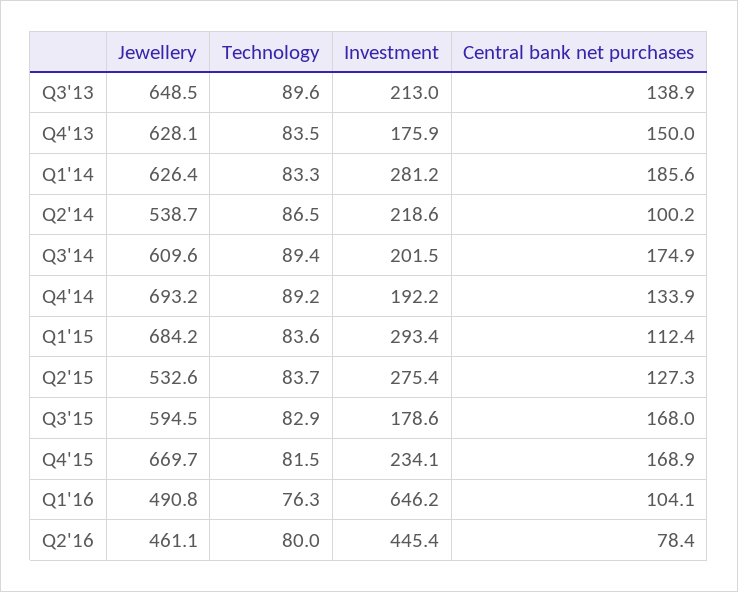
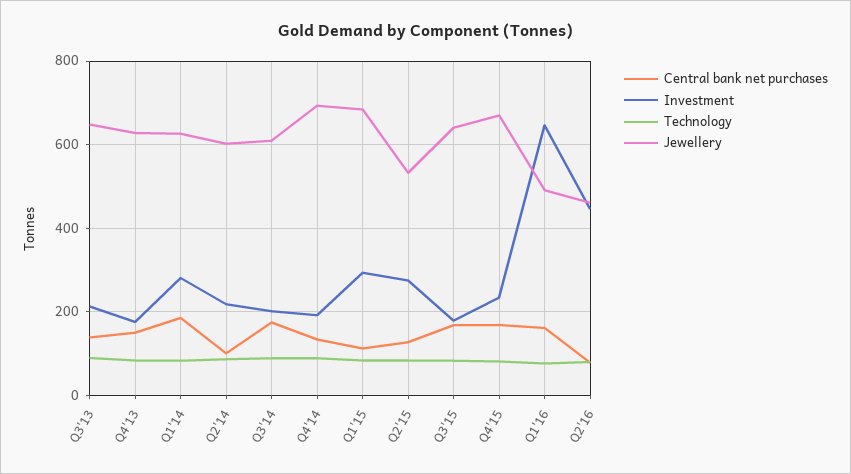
Jewellery, Q2'14: 538.7 -> 600
Jewellery, Q3'15: 594.5 -> 640
Central bank net purchases, Q1'16: 104.1 -> 160

